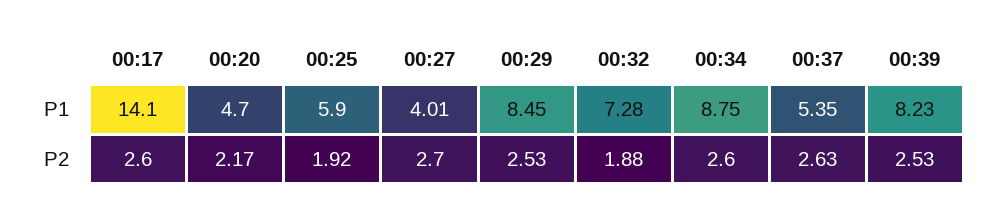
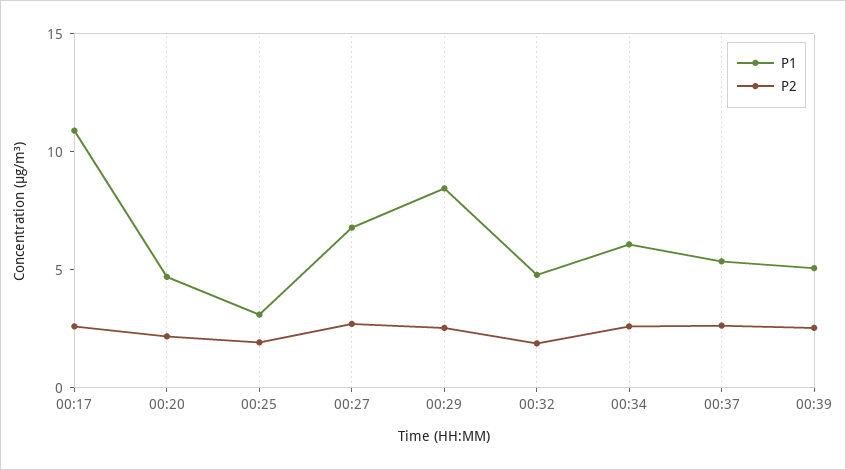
P1, 00:17: 14.1 -> 11
P1, 00:25: 5.9 -> 3
P1, 00:27: 4.01 -> 7
P1, 00:32: 7.28 -> 5
P1, 00:34: 8.75 -> 6
P1, 00:39: 8.23 -> 5

